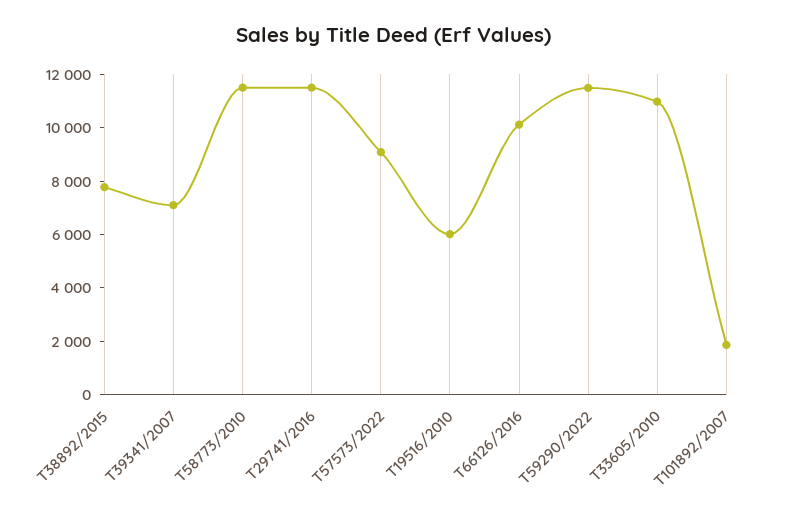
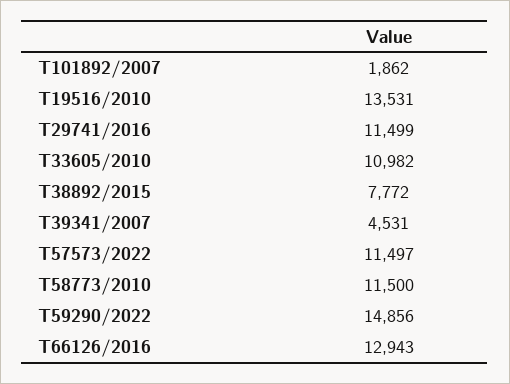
T39341/2007: 7000 -> 4531
T57573/2022: 9000 -> 11497
T19516/2010: 6000 -> 13531
T66126/2016: 10000 -> 12943
T59290/2022: 11500 -> 14856

